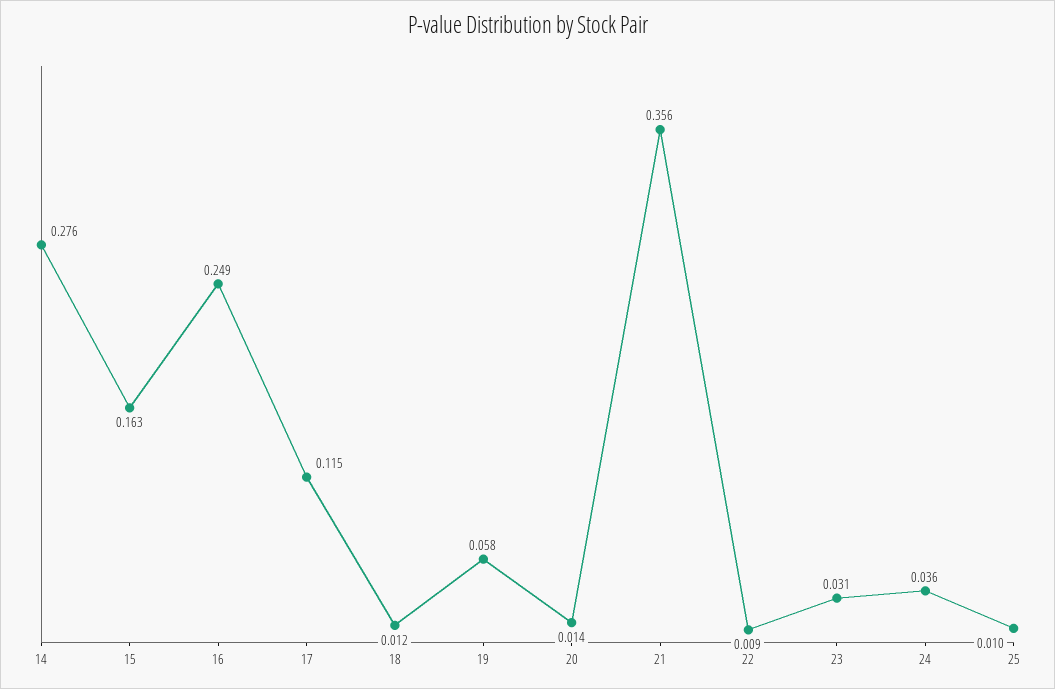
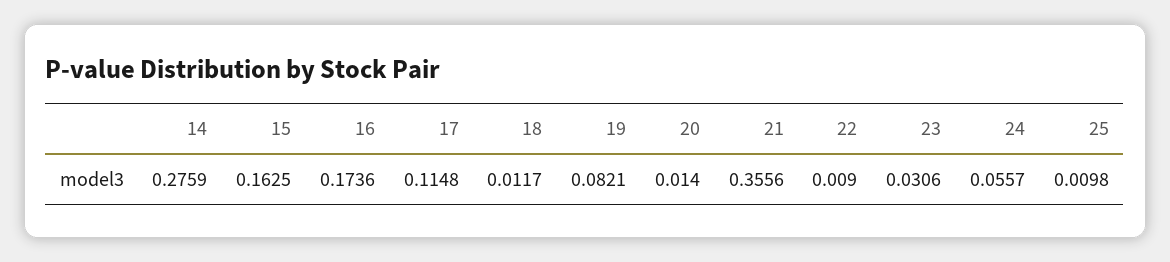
16: 0.249 -> 0.1736
19: 0.058 -> 0.0821
24: 0.036 -> 0.0557

